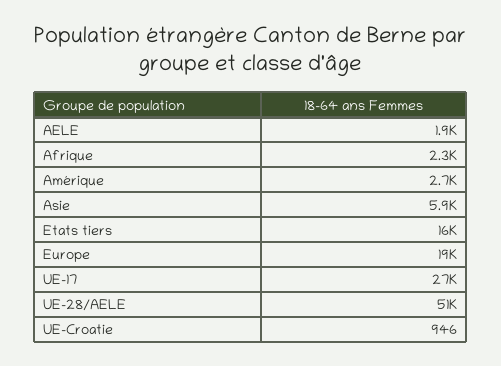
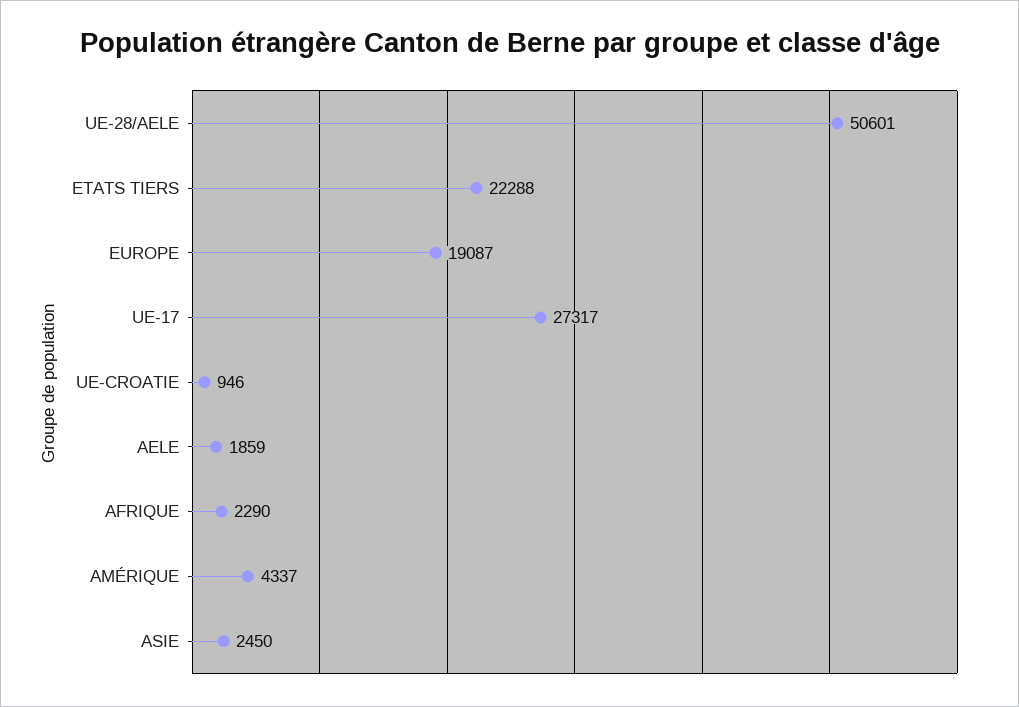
Amérique: 2700 -> 4337
Asie: 5900 -> 2450
Etats tiers: 16000 -> 22288

